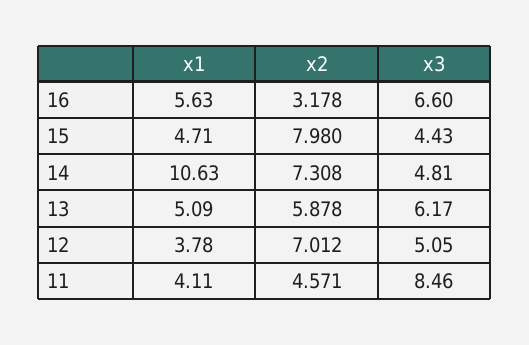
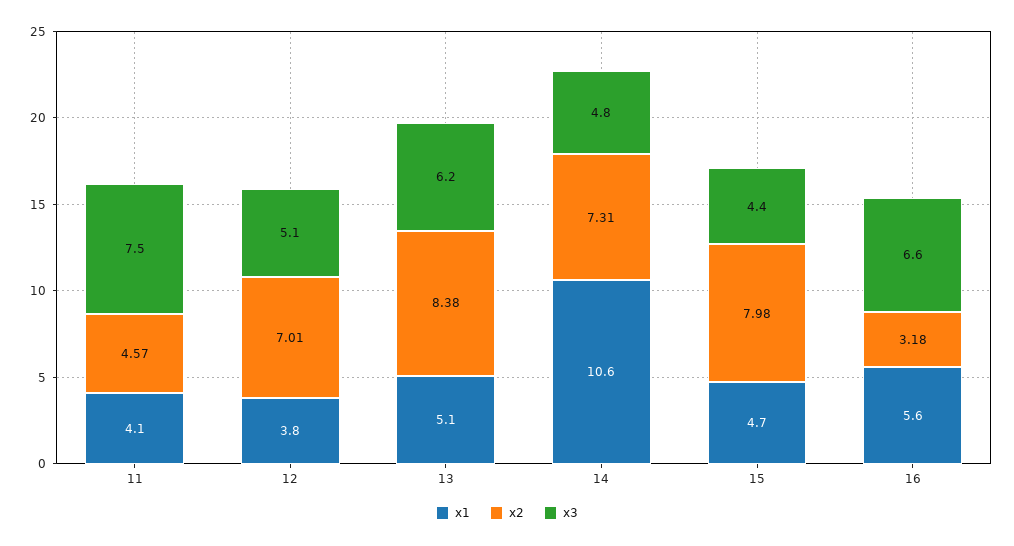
x2, 13: 5.878 -> 8.38
x3, 11: 8.46 -> 7.5

